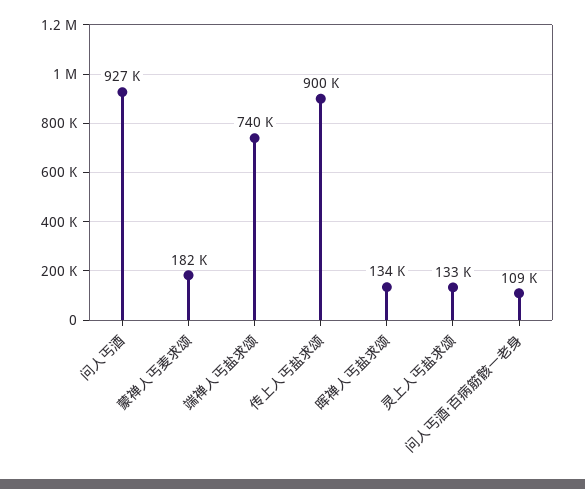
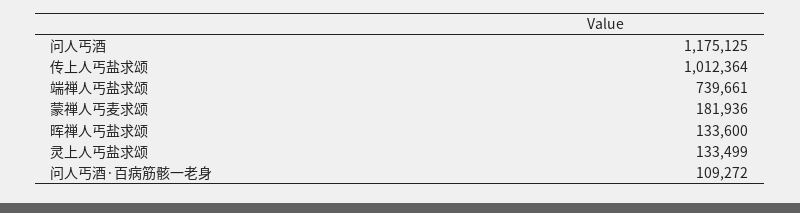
问人丐酒: 927000 -> 1175125
传上人丐盐求颂: 900000 -> 1012364

